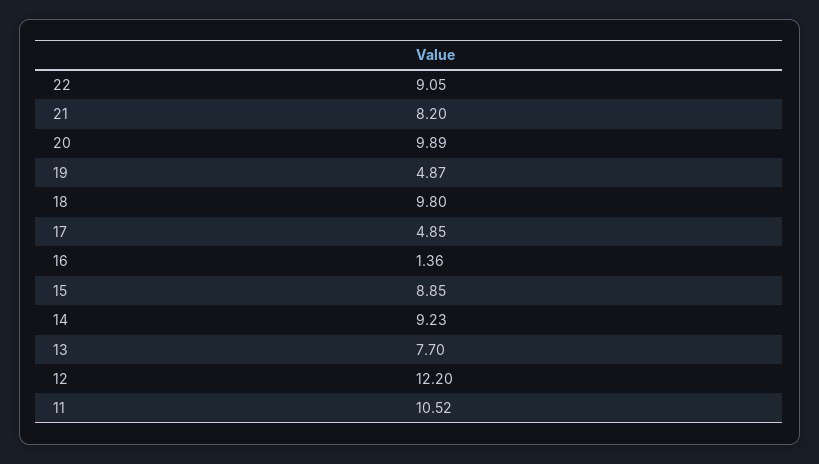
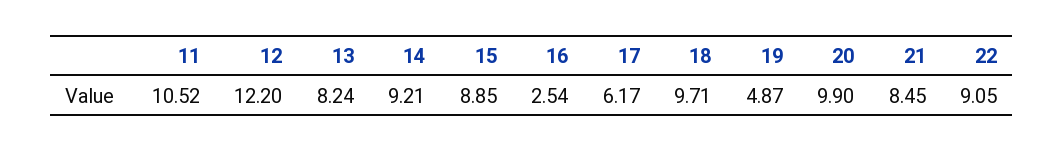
21: 8.2 -> 8.45
20: 9.89 -> 9.9
18: 9.8 -> 9.71
17: 4.85 -> 6.17
16: 1.36 -> 2.54
14: 9.23 -> 9.21
13: 7.7 -> 8.24

